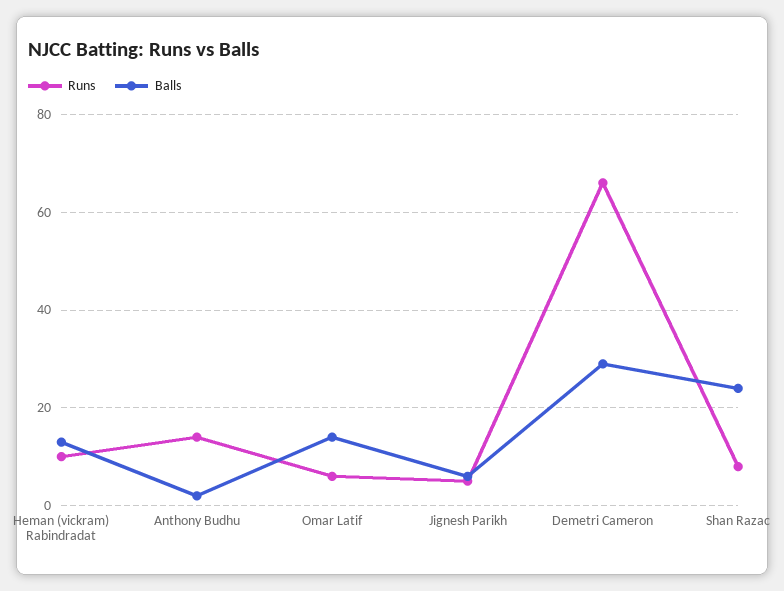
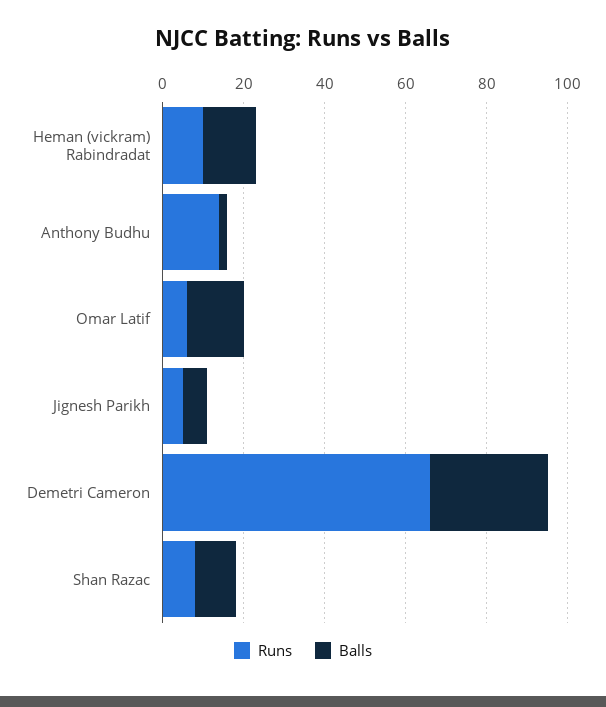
Balls, Shan Razac: 25 -> 10

